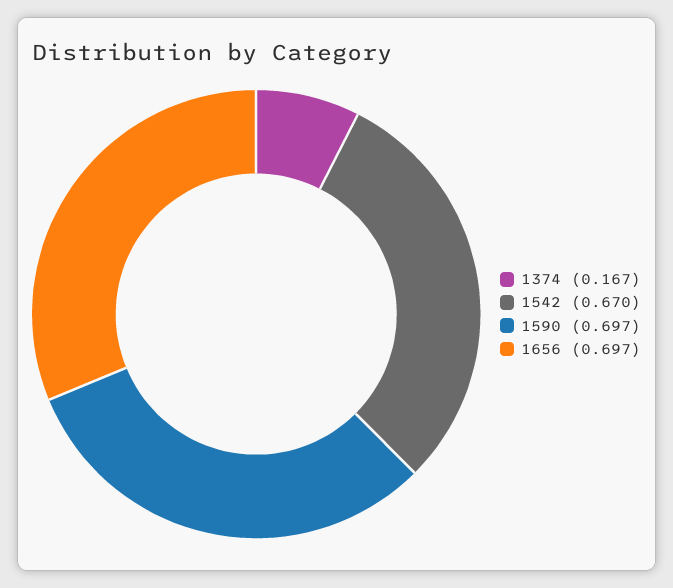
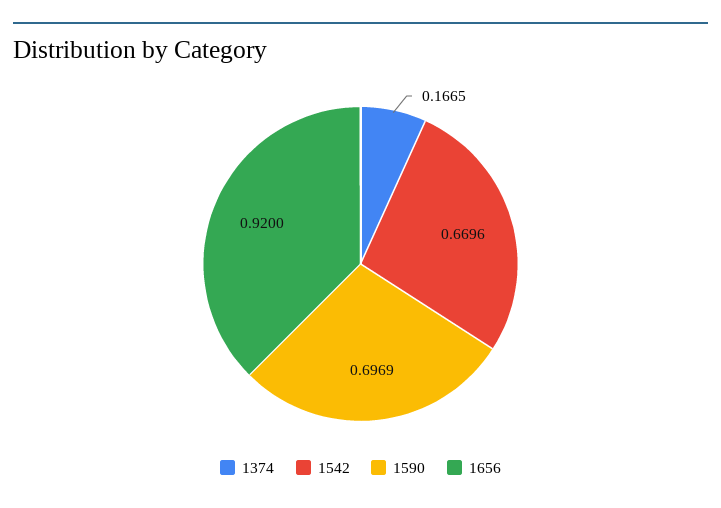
1656: 0.697 -> 0.92

